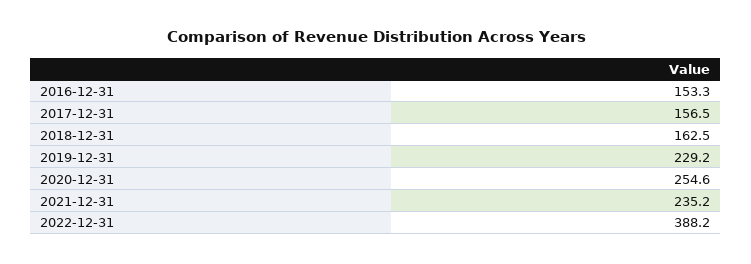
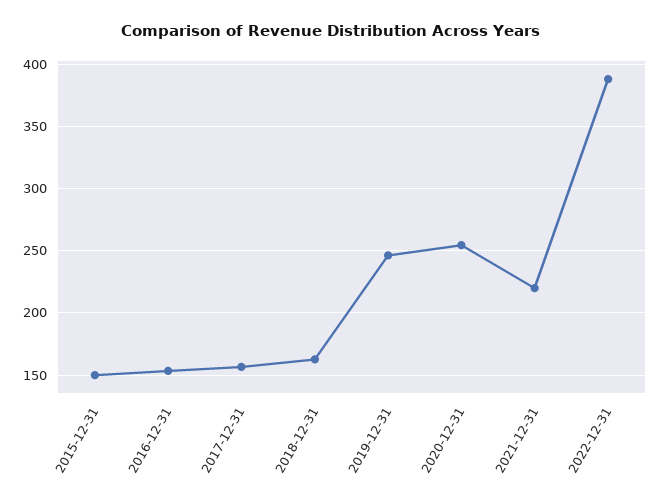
2019-12-31: 229.2 -> 245
2021-12-31: 235.2 -> 220
2015-12-31: none -> 150

